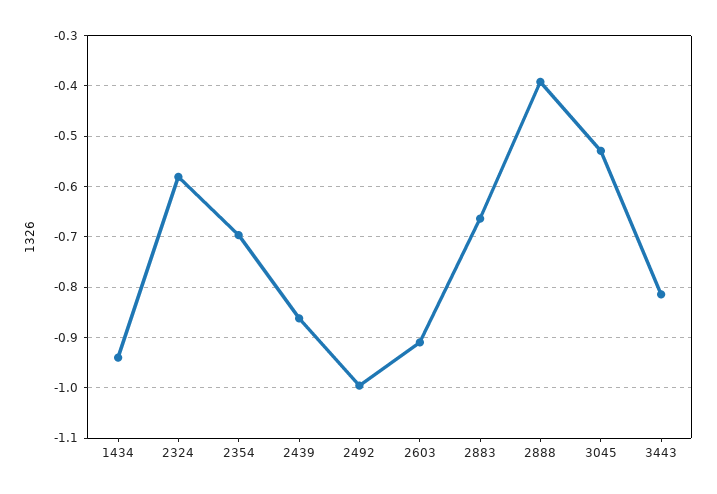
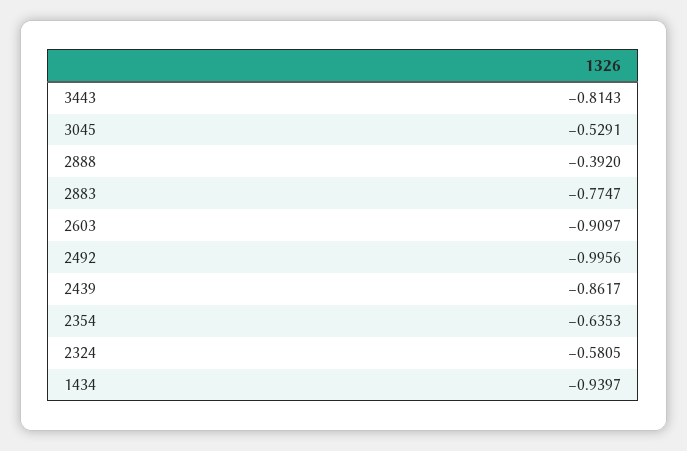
2354: -0.7 -> -0.6353
2883: -0.66 -> -0.7747

